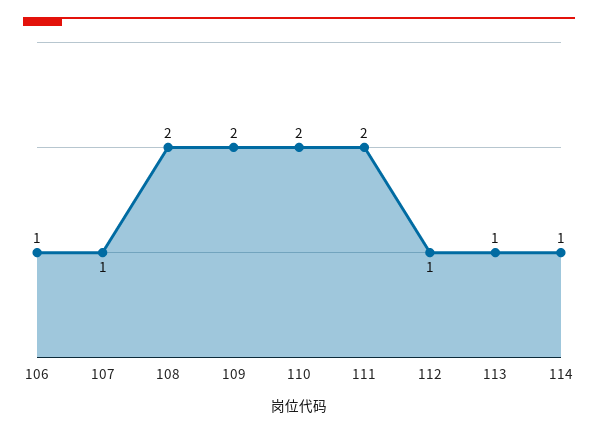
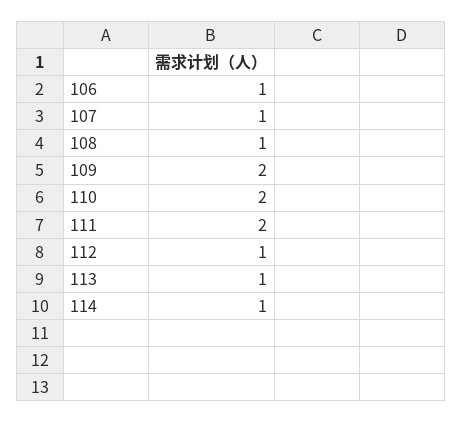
108: 2 -> 1

